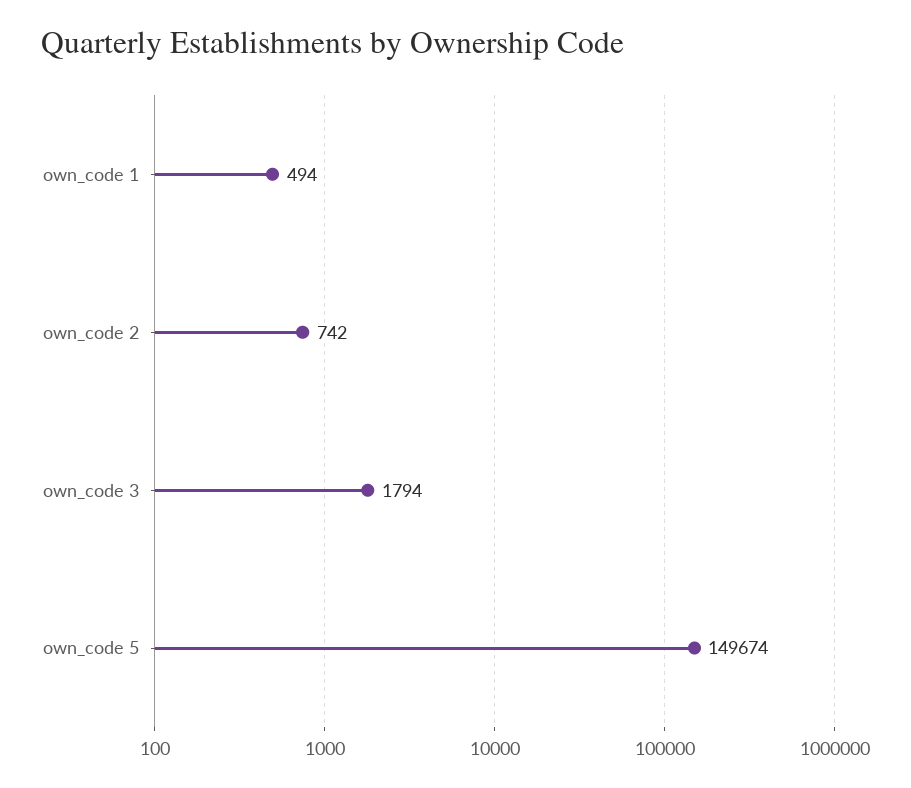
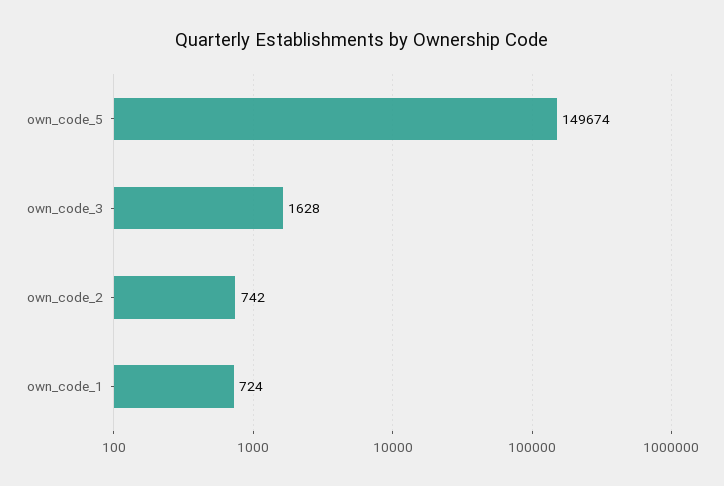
own_code 1: 494 -> 724
own_code 3: 1794 -> 1628

